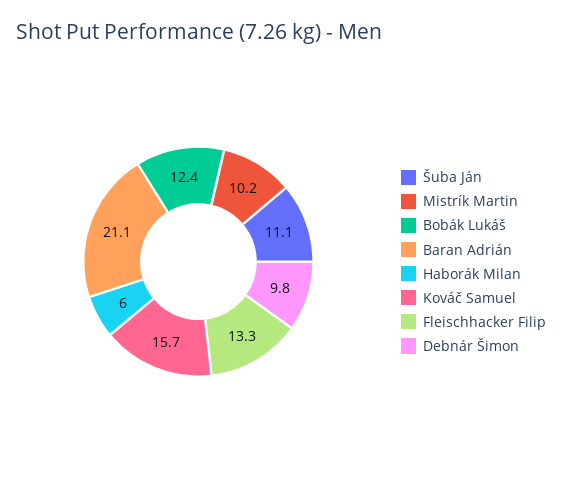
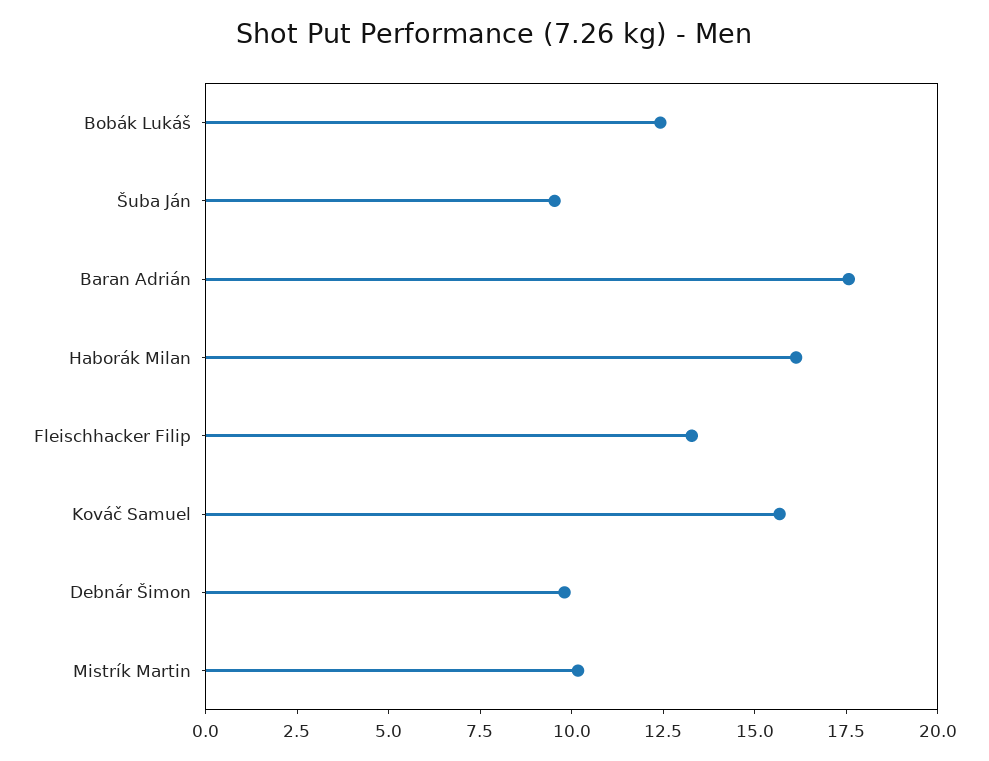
Šuba Ján: 11.1 -> 9.5
Baran Adrián: 21.1 -> 17.5
Haborák Milan: 6 -> 16

